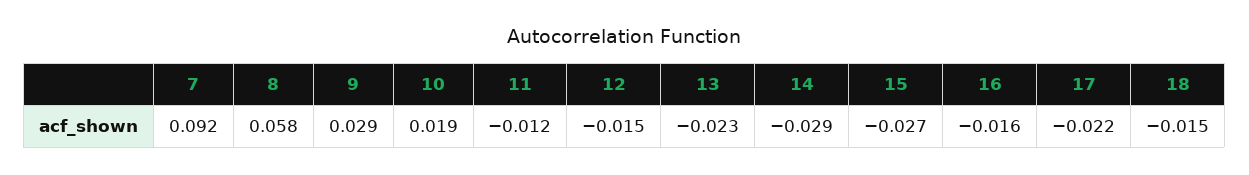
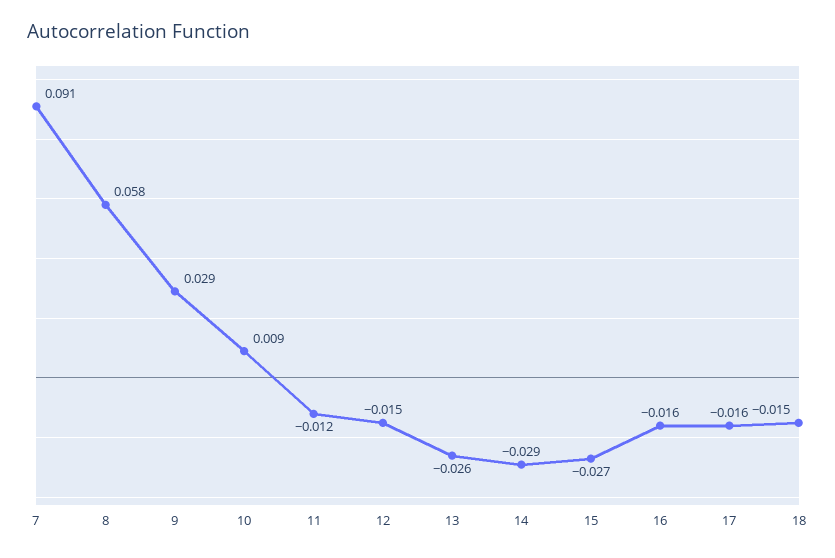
7: 0.092 -> 0.091
10: 0.019 -> 0.009
13: -0.023 -> -0.026
17: -0.022 -> -0.016

